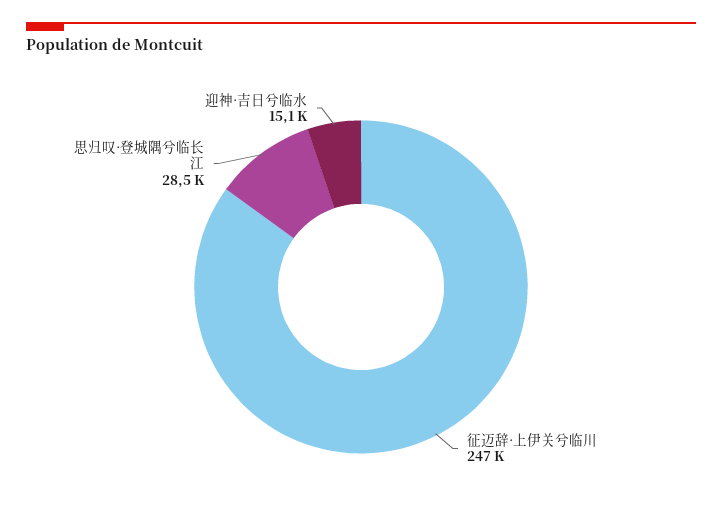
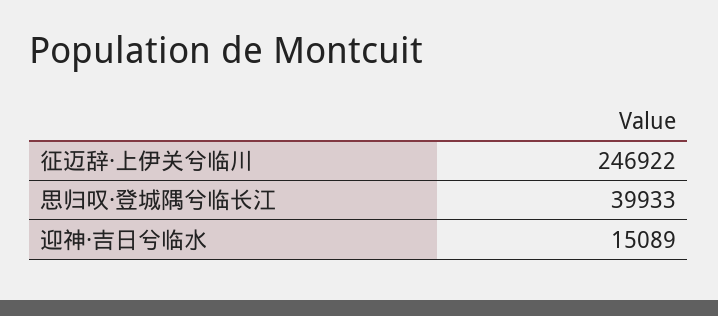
思归叹·登城隅兮临长江: 28500 -> 39933

